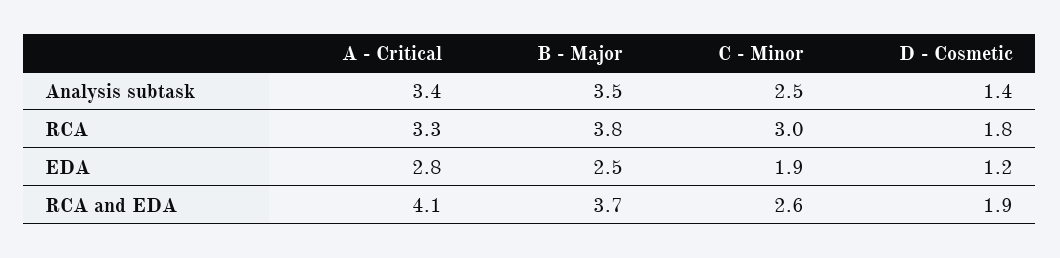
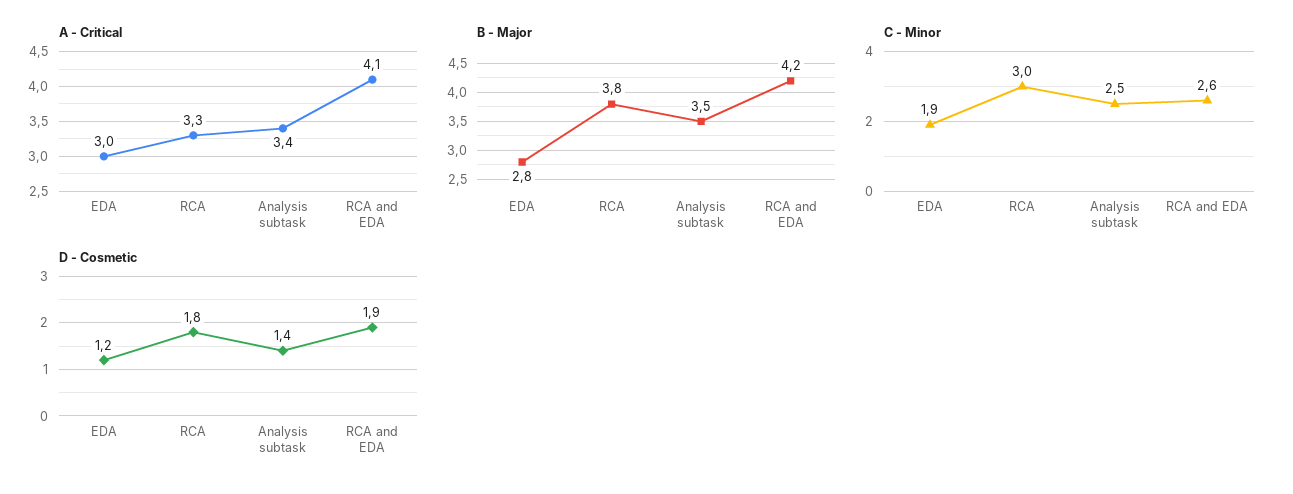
A - Critical, EDA: 2.8 -> 3
B - Major, EDA: 2.5 -> 2.8
B - Major, RCA and EDA: 3.7 -> 4.2

